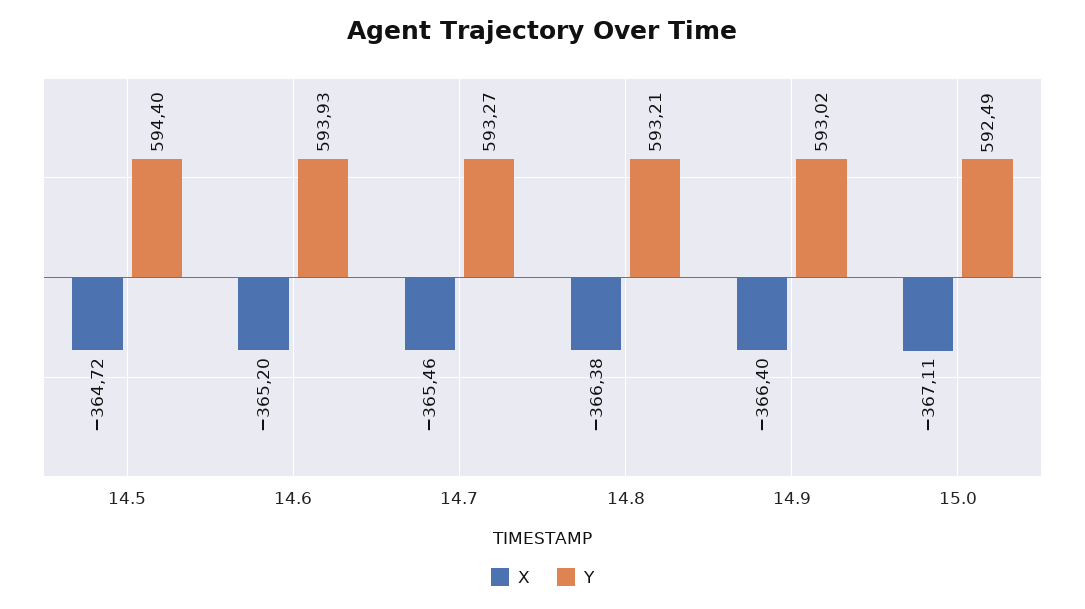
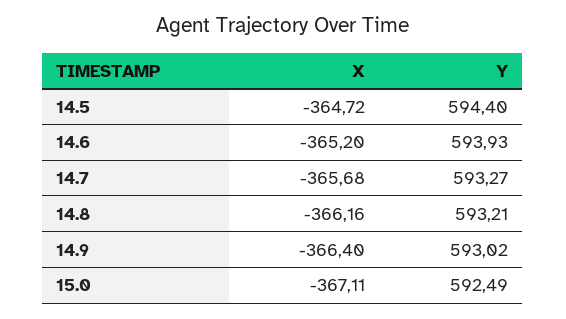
X, 14.7: -365.46 -> -365.68
X, 14.8: -366.38 -> -366.16

